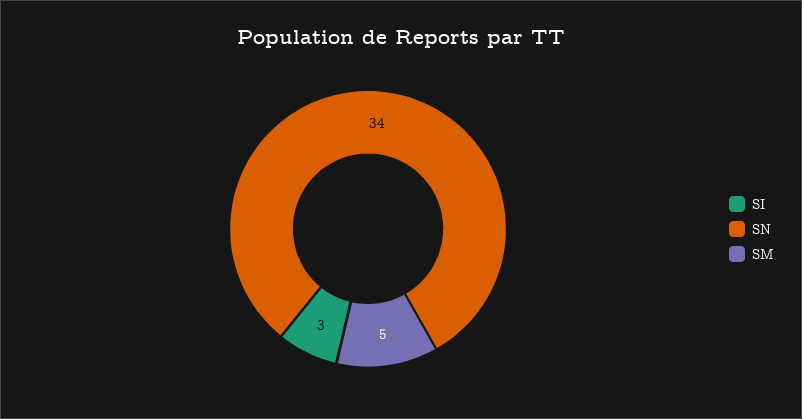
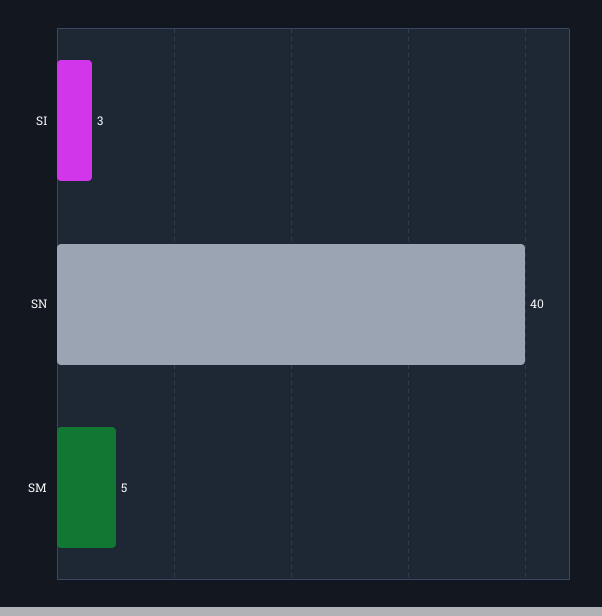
SN: 34 -> 40

